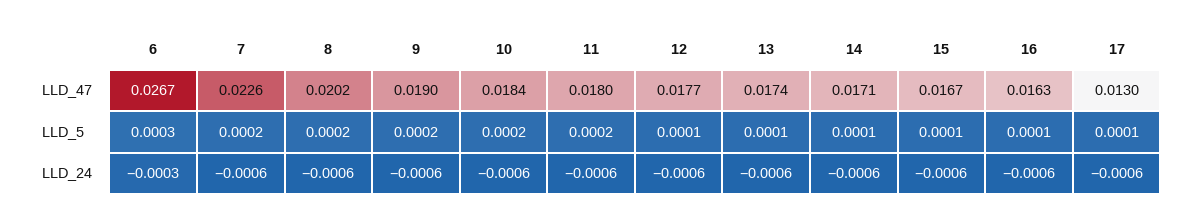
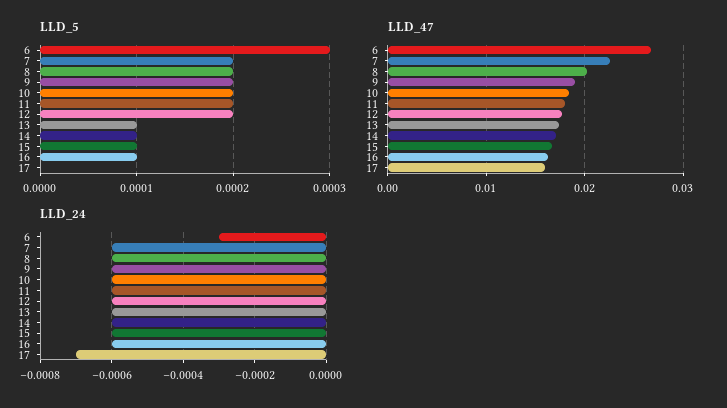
LLD_47, 17: 0.013 -> 0.016
LLD_5, 12: 0.0001 -> 0.0002
LLD_5, 17: 0.0001 -> 0
LLD_24, 17: -0.0006 -> -0.0007

